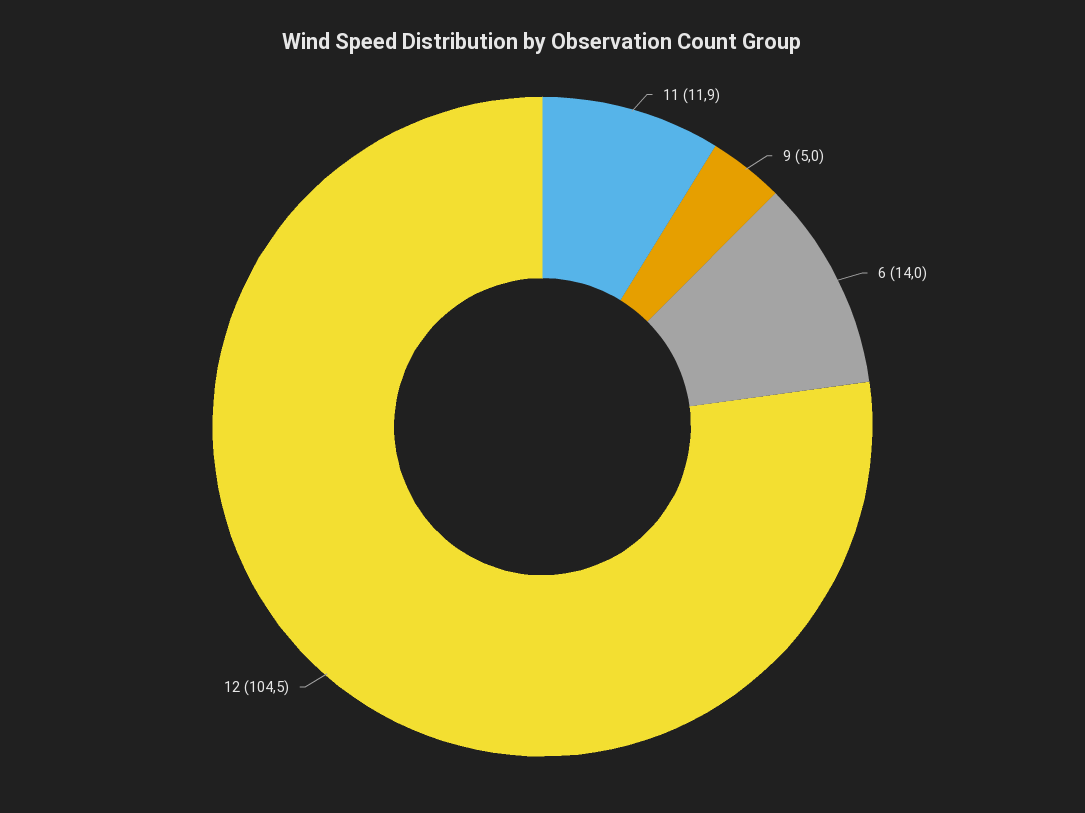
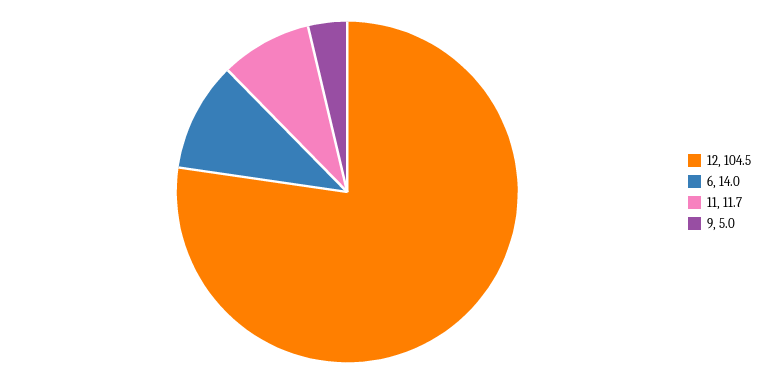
11: 11.9 -> 11.7

